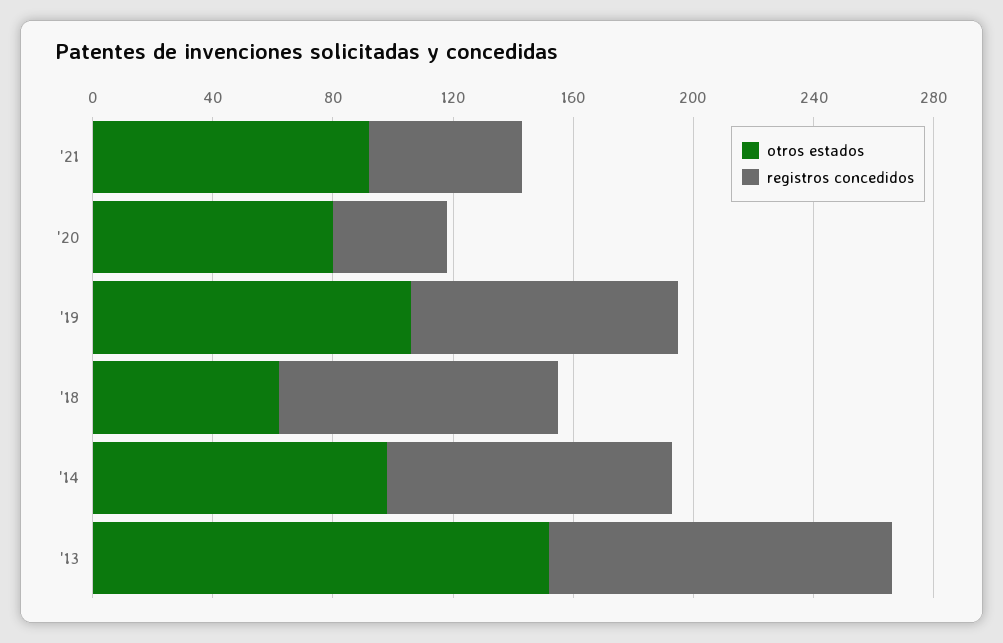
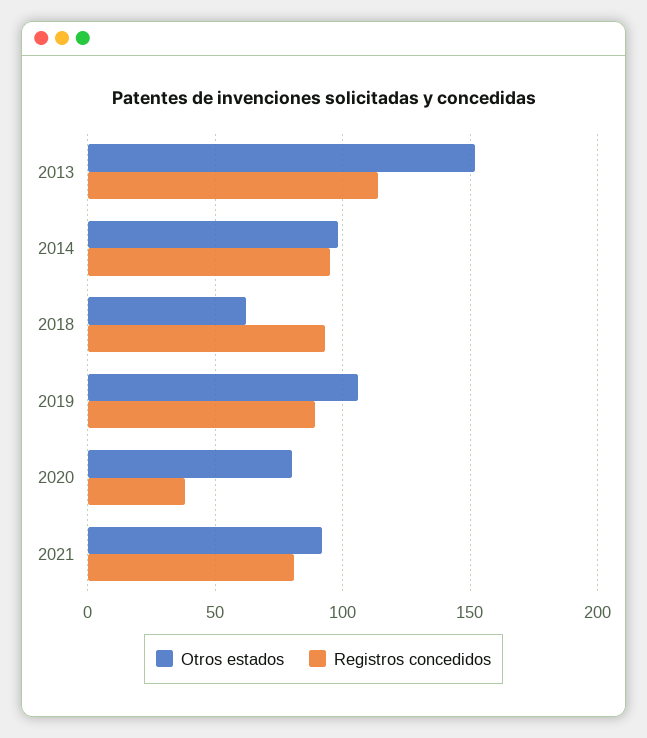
registros concedidos, '21: 50 -> 80

